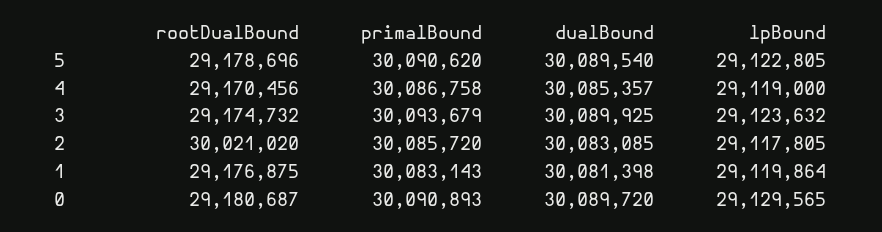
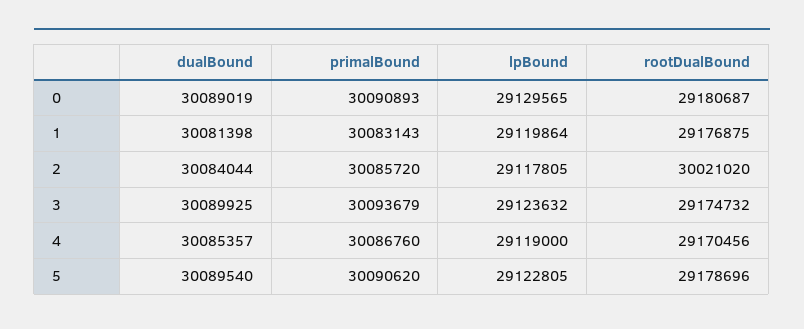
primalBound, 4: 30086758 -> 30086760
dualBound, 2: 30083085 -> 30084044
dualBound, 0: 30089720 -> 30089019

